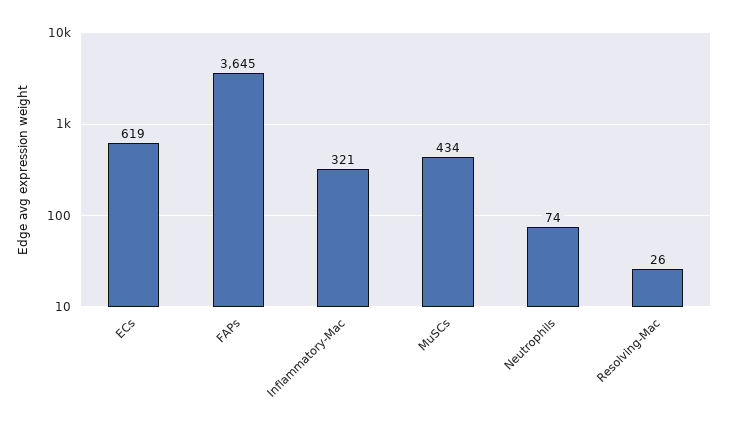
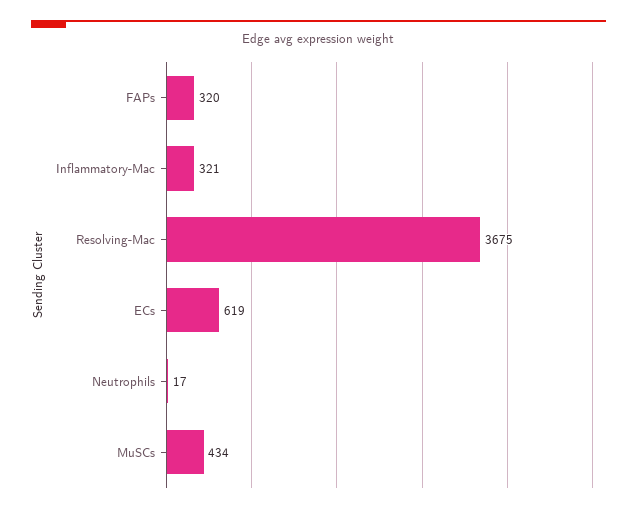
FAPs: 3645 -> 320
Neutrophils: 74 -> 17
Resolving-Mac: 26 -> 3675

